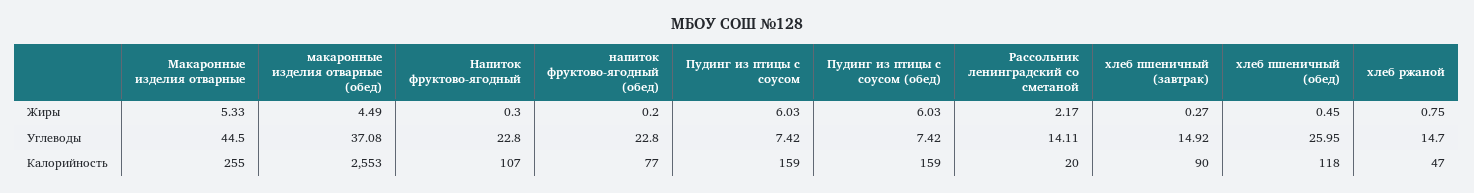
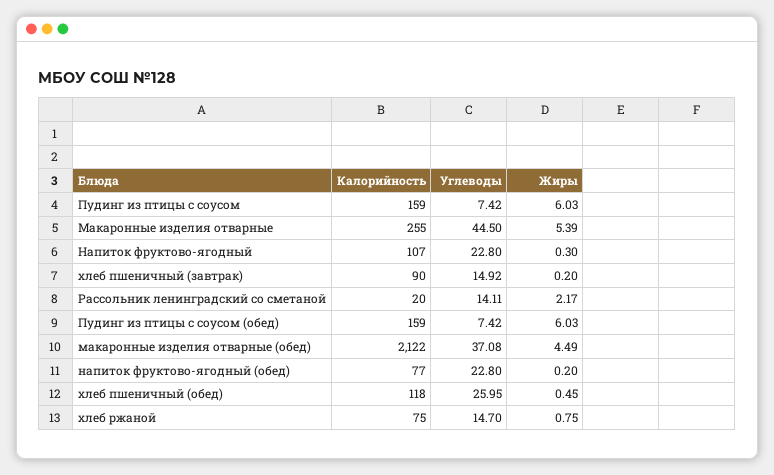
Макаронные изделия отварные, Жиры: 5.33 -> 5.39
хлеб пшеничный (завтрак), Жиры: 0.27 -> 0.2
макаронные изделия отварные (обед), Калорийность: 2553 -> 2122
хлеб ржаной, Калорийность: 47 -> 75

